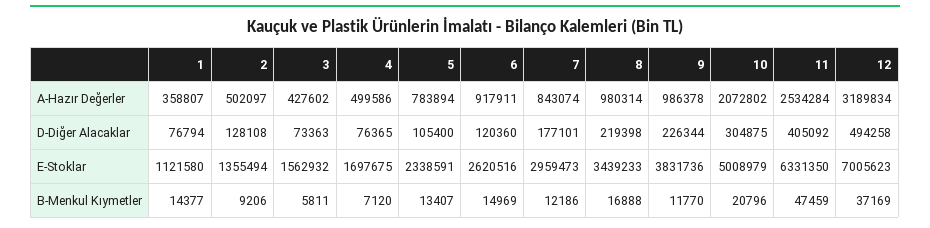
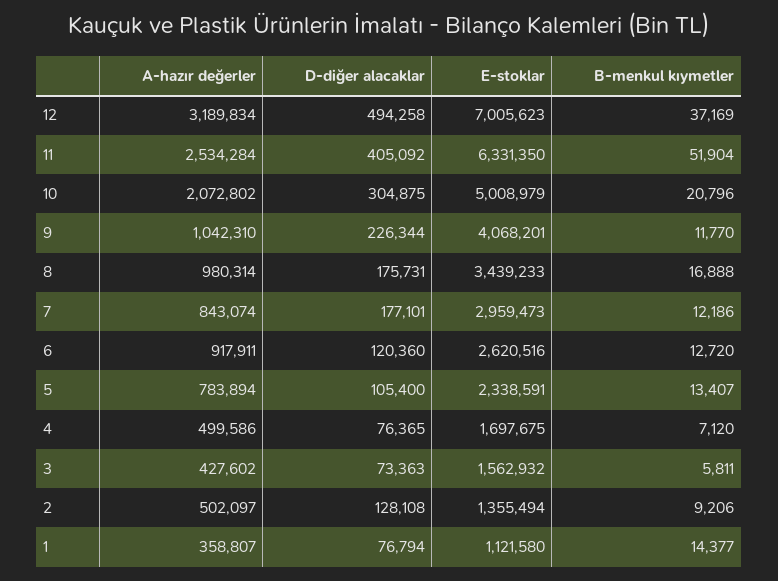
9, A-Hazır Değerler: 986378 -> 1042310
8, D-Diğer Alacaklar: 219398 -> 175731
9, E-Stoklar: 3831736 -> 4068201
6, B-Menkul Kıymetler: 14969 -> 12720
11, B-Menkul Kıymetler: 47459 -> 51904

